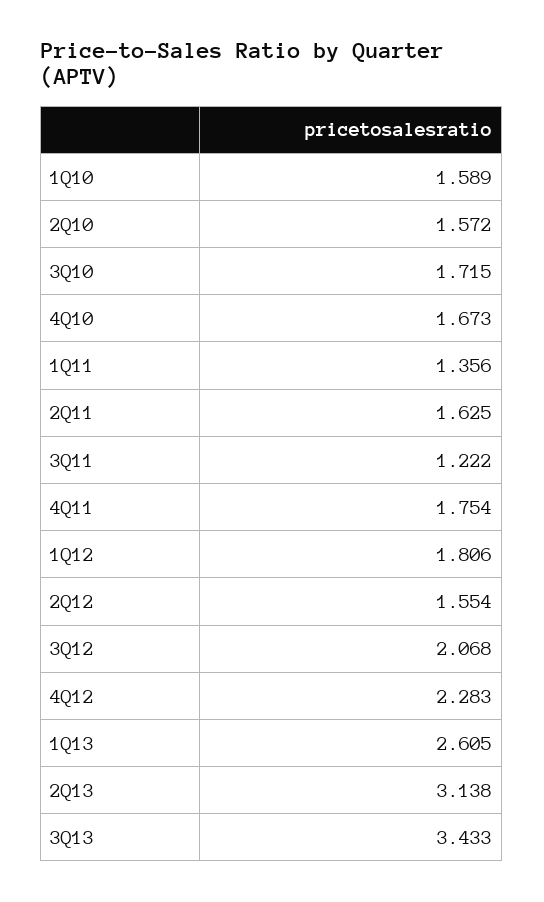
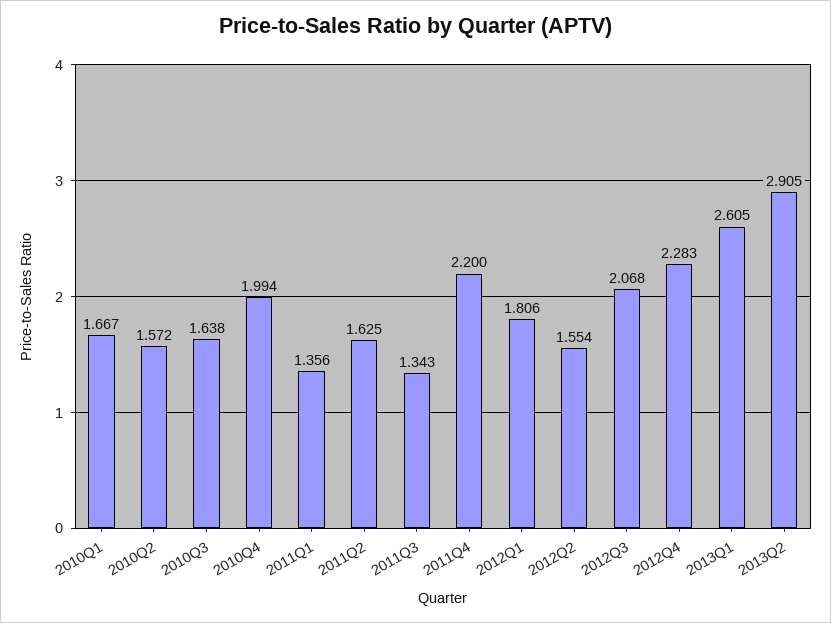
1Q10: 1.589 -> 1.667
3Q10: 1.715 -> 1.638
4Q10: 1.673 -> 1.994
3Q11: 1.222 -> 1.343
4Q11: 1.754 -> 2.2
2Q13: 3.138 -> 2.905
3Q13: 3.433 -> none

